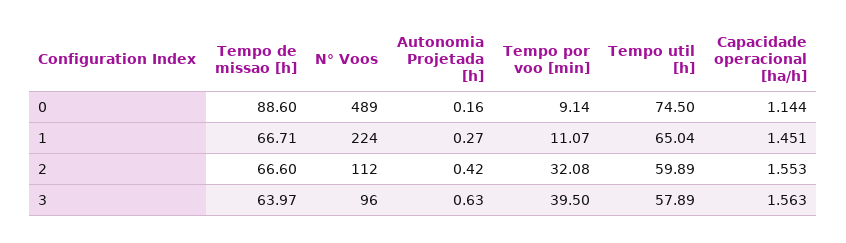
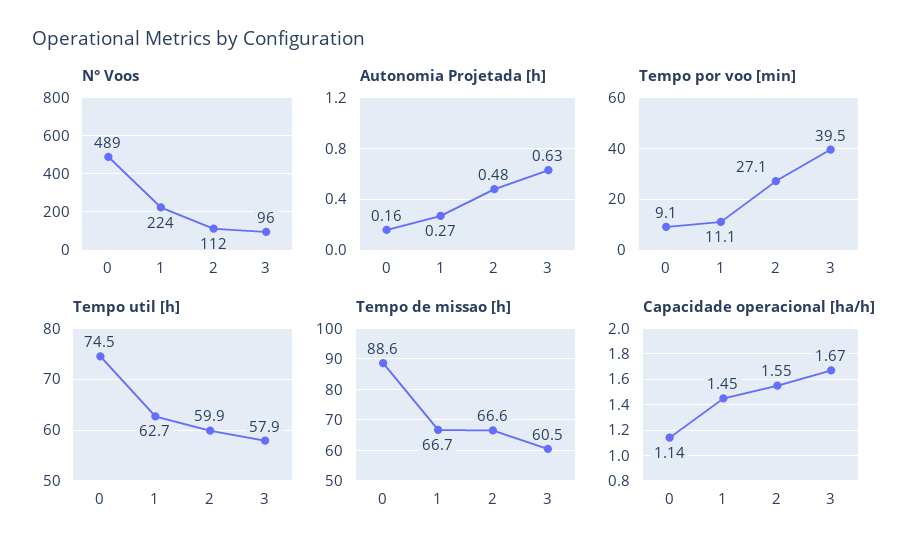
Tempo util [h], 1: 65.04 -> 62.7
Autonomia Projetada [h], 2: 0.42 -> 0.48
Tempo por voo [min], 2: 32.08 -> 27.1
Tempo de missao [h], 3: 63.97 -> 60.5
Capacidade operacional [ha/h], 3: 1.563 -> 1.67

